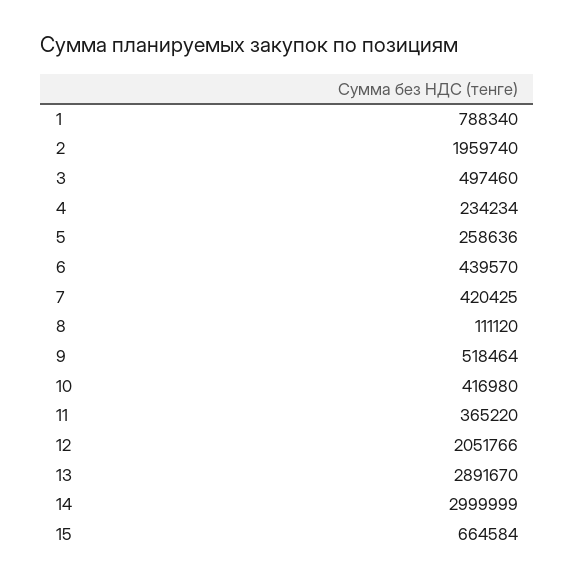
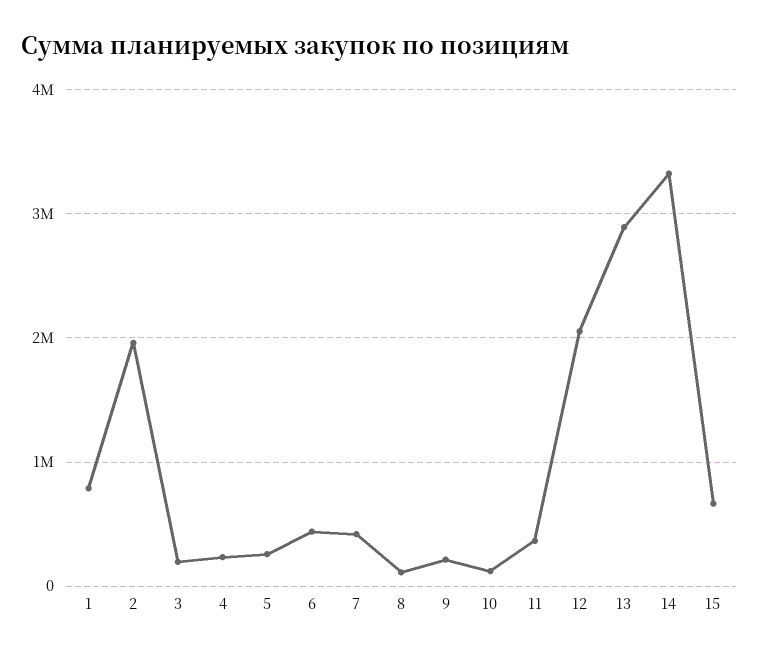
3: 497460 -> 200000
9: 518464 -> 200000
10: 416980 -> 100000
14: 2999999 -> 3300000

